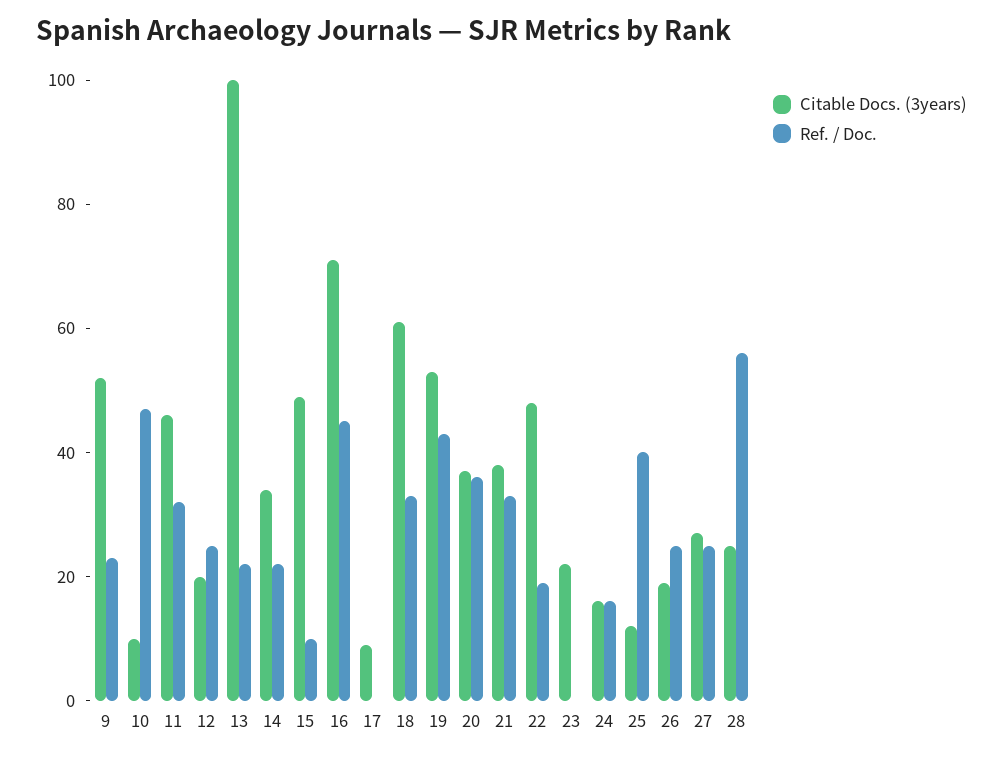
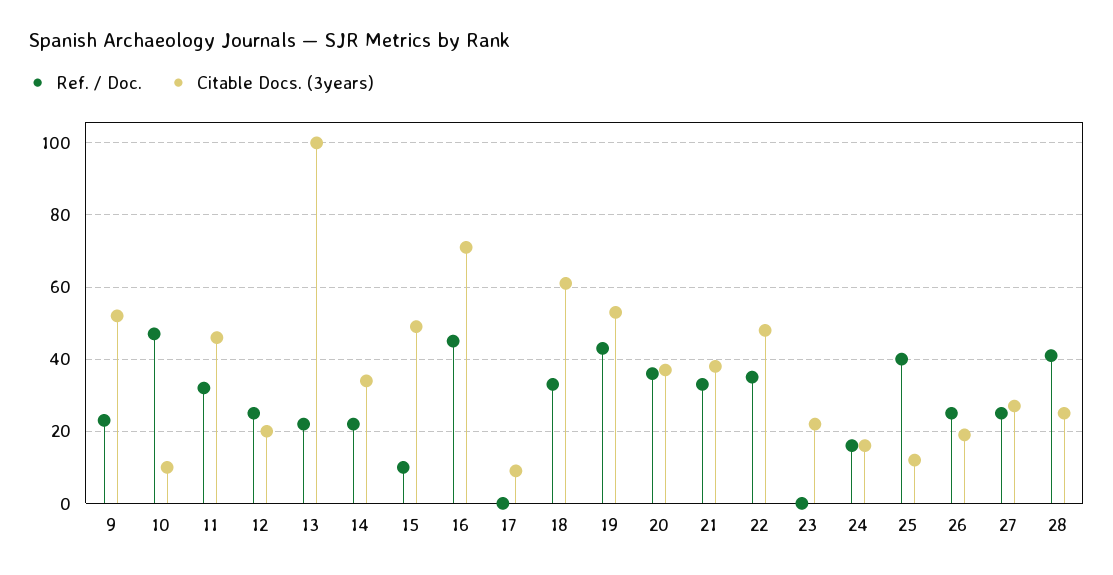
Ref. / Doc., 22: 20 -> 35
Ref. / Doc., 28: 55 -> 40

